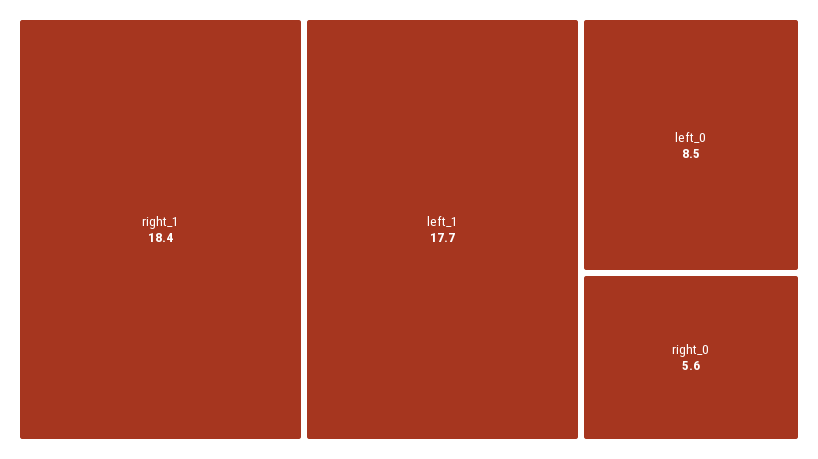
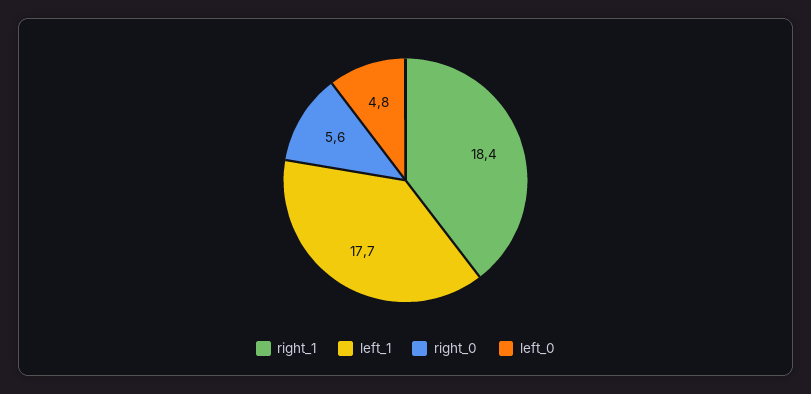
left_0: 8.5 -> 4.8

